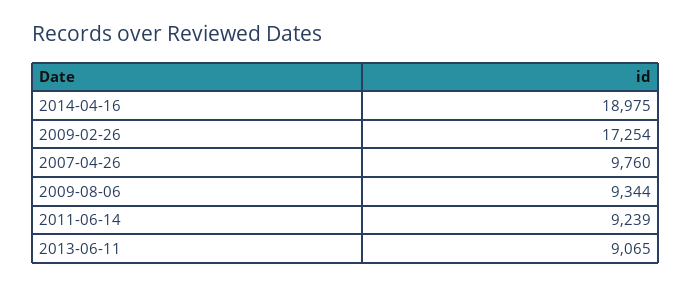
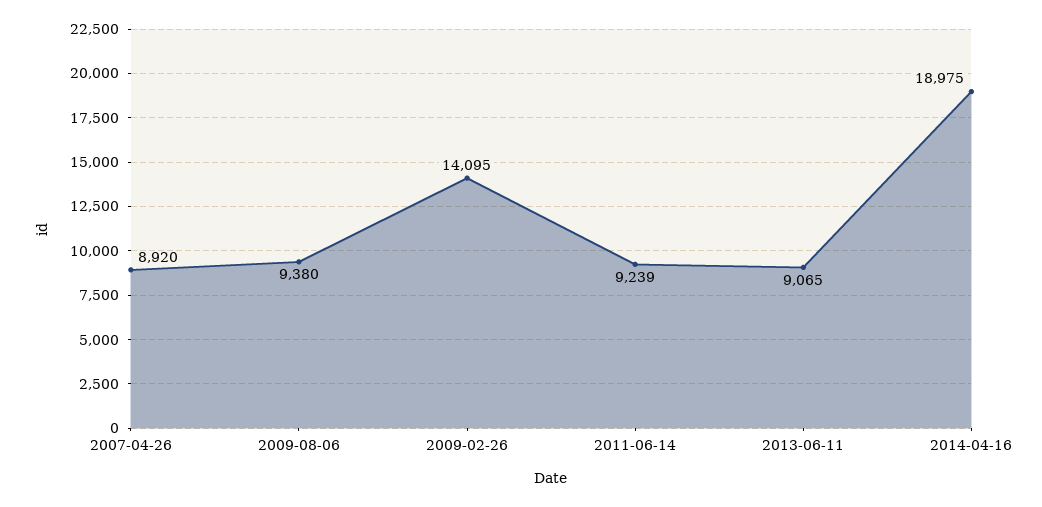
2009-02-26: 17254 -> 14095
2007-04-26: 9760 -> 8920
2009-08-06: 9344 -> 9380

